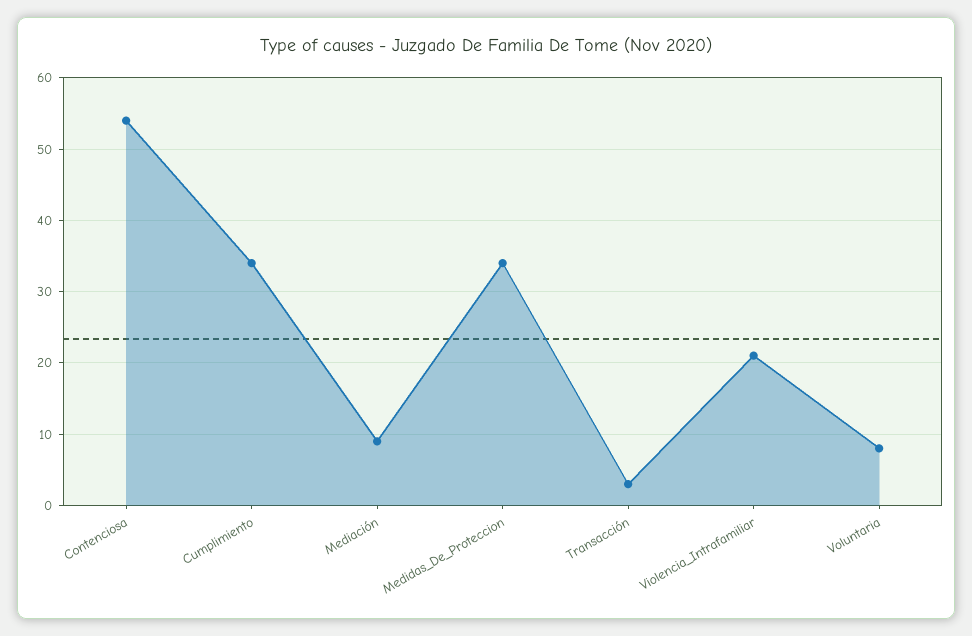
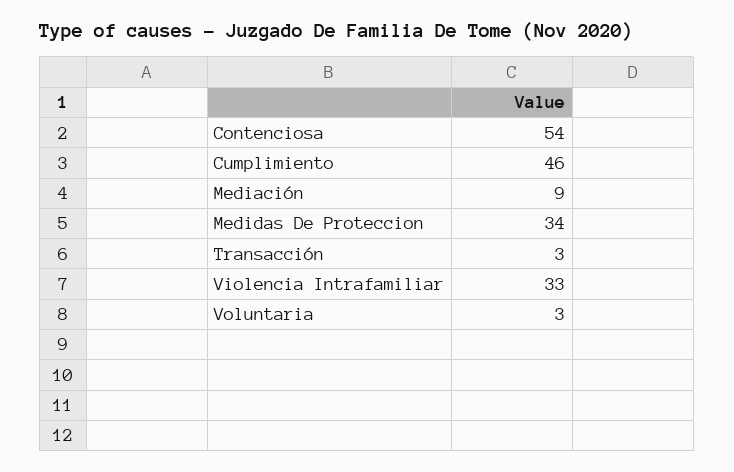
Cumplimiento: 34 -> 46
Violencia_Intrafamiliar: 21 -> 33
Voluntaria: 8 -> 3

